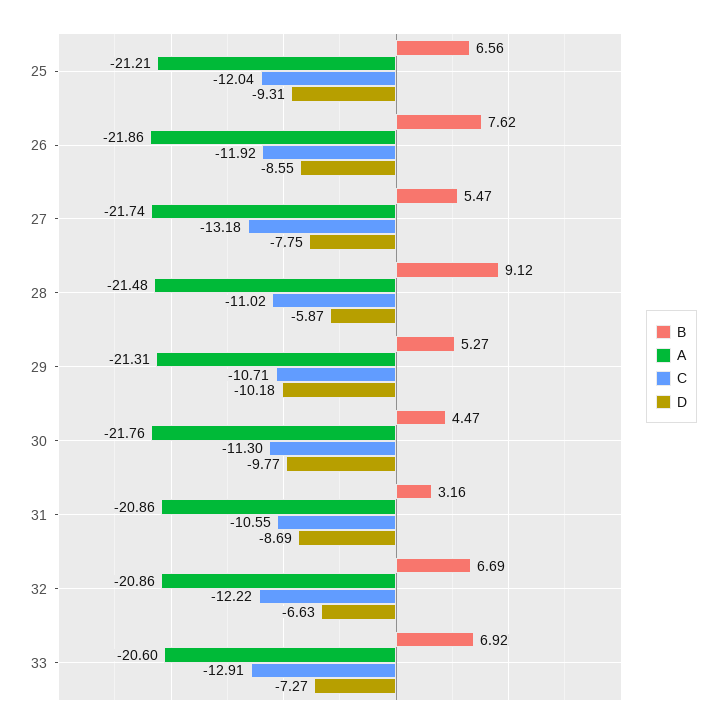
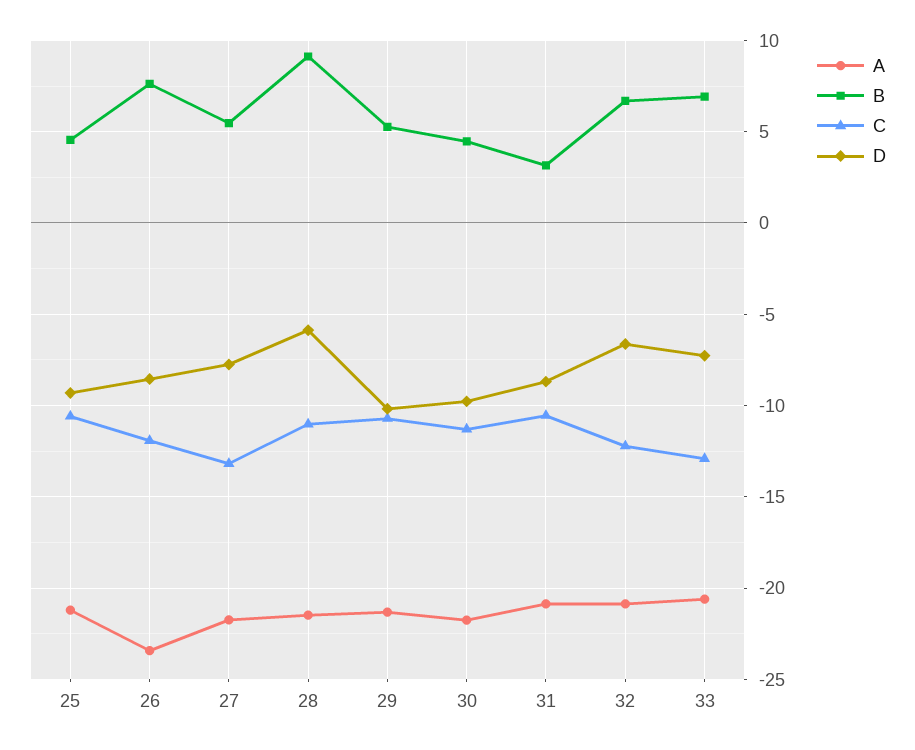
B, 25: 6.56 -> 4.5
C, 25: -12.04 -> -10.5
A, 26: -21.86 -> -23.5

